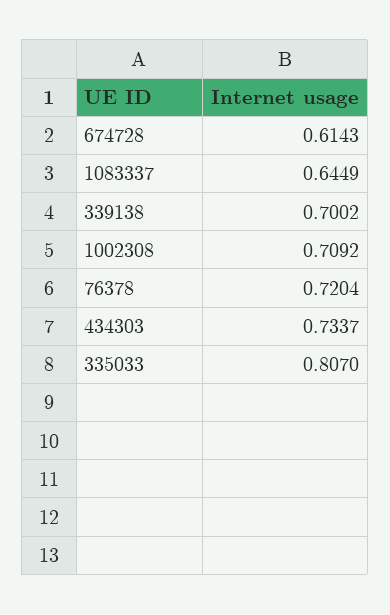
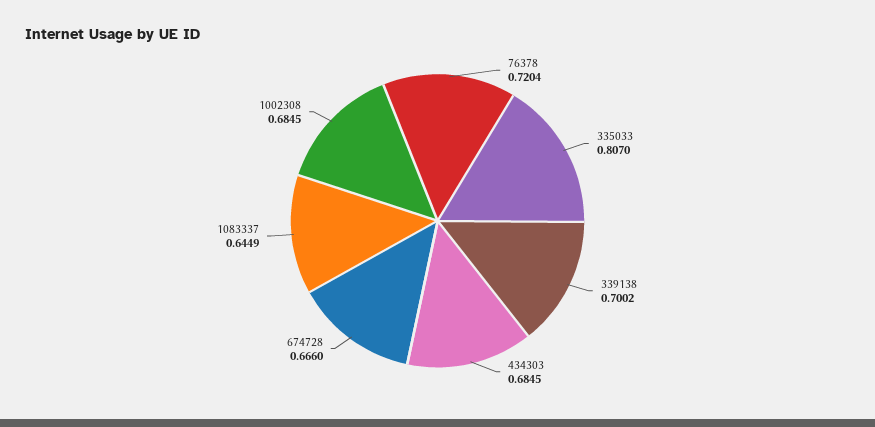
674728: 0.6143 -> 0.666
1002308: 0.7092 -> 0.6845
434303: 0.7337 -> 0.6845

